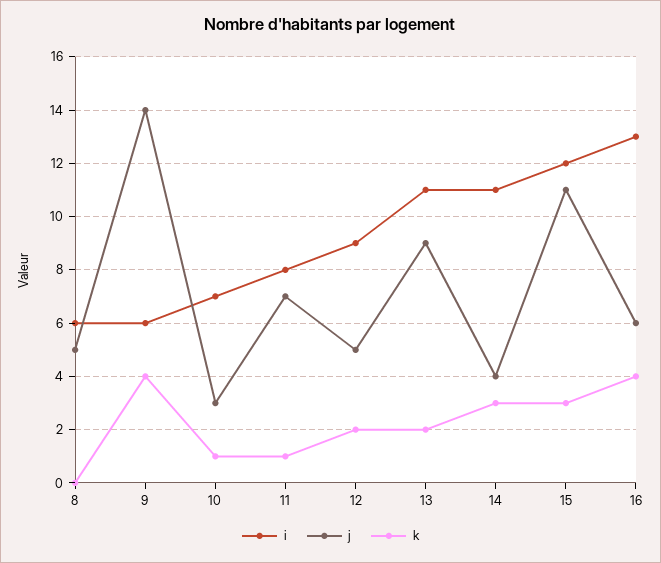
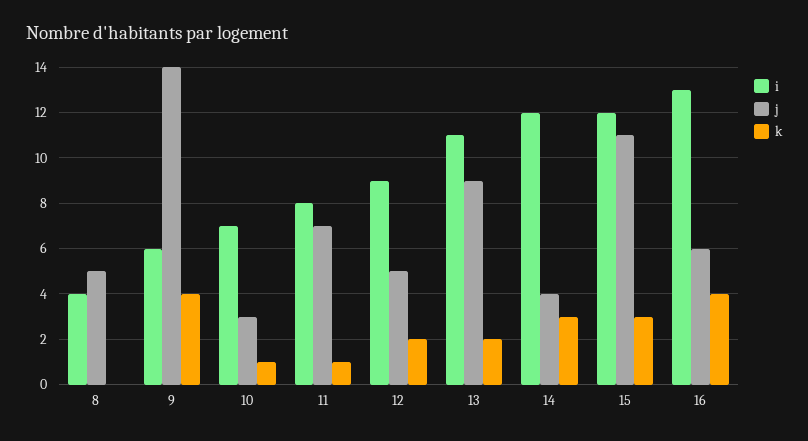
i, 8: 6 -> 4
i, 14: 11 -> 12

